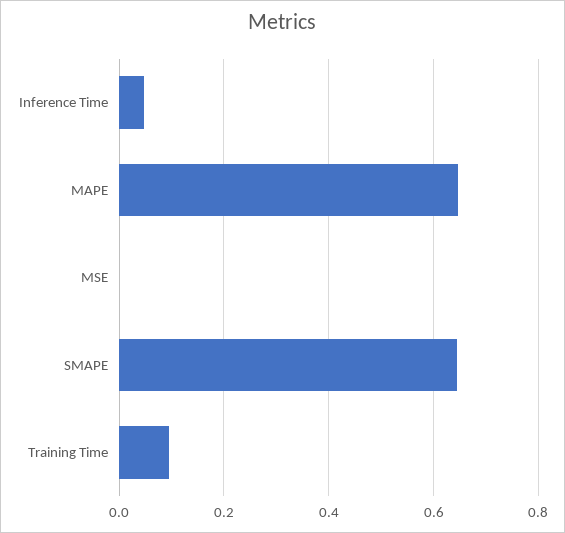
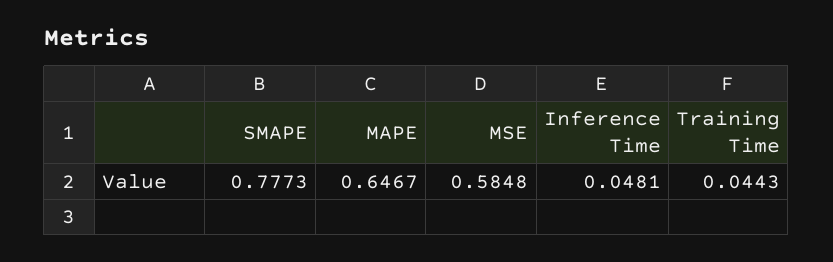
MSE: 0 -> 0.5848
SMAPE: 0.64 -> 0.7773
Training Time: 0.1 -> 0.0443

